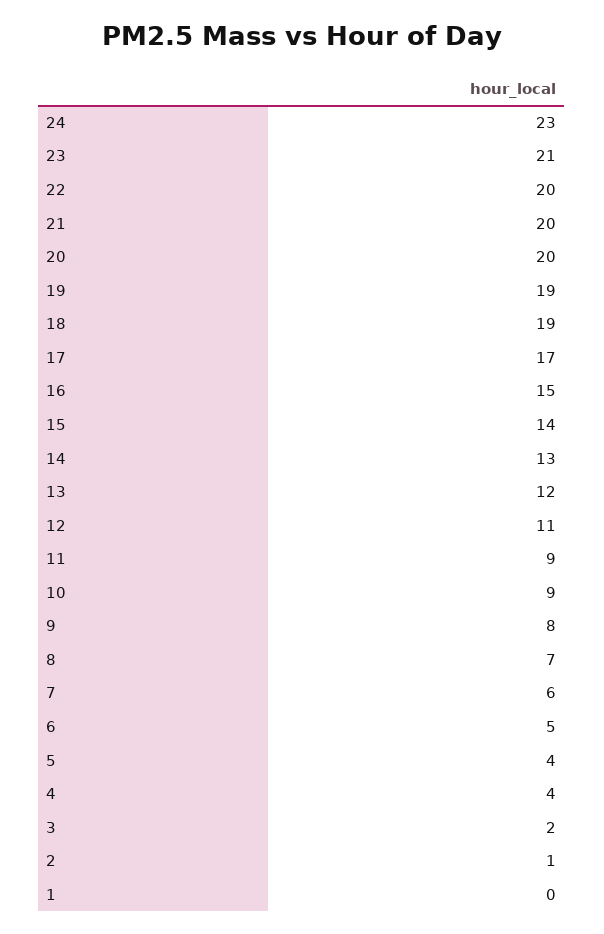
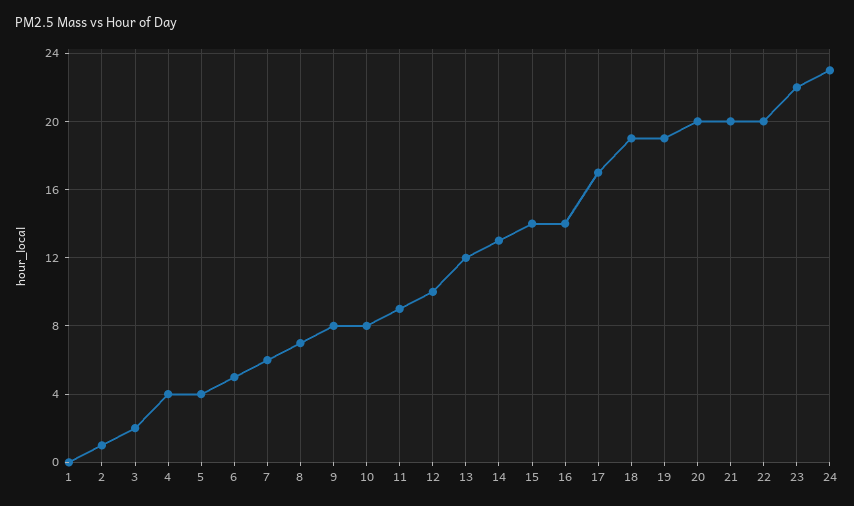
23: 21 -> 22
16: 15 -> 14
12: 11 -> 10
10: 9 -> 8

